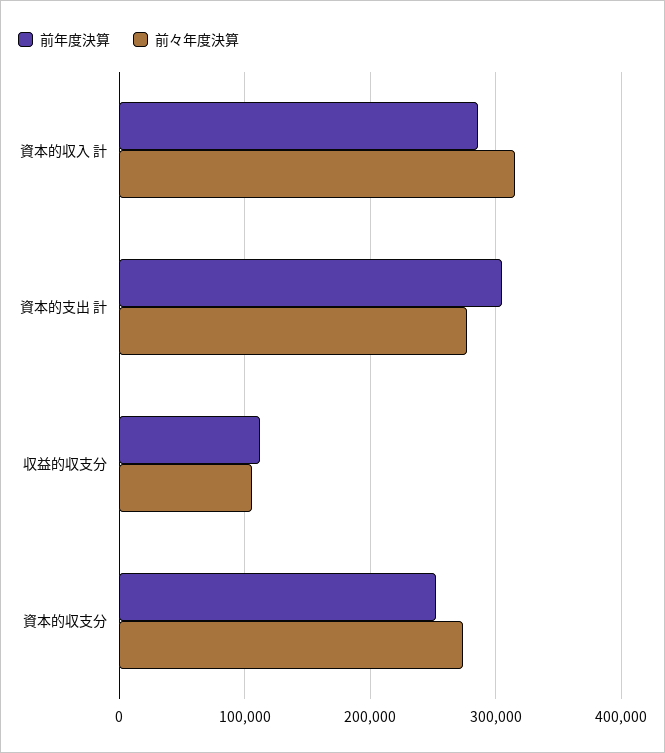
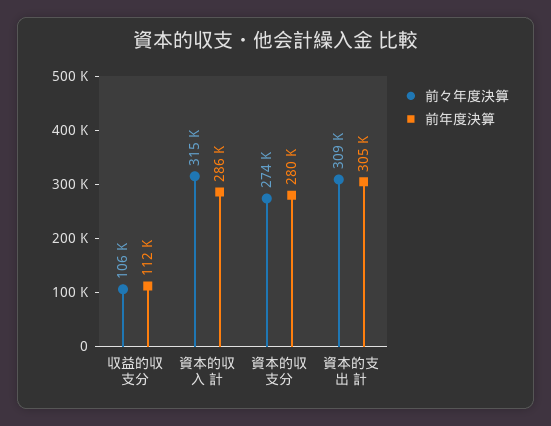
前々年度決算, 資本的支出 計: 280000 -> 309000
前年度決算, 資本的収支分: 250000 -> 280000

